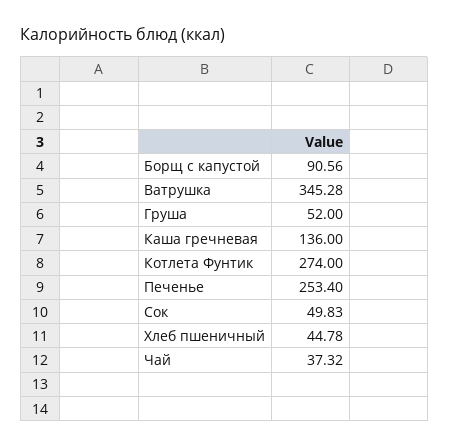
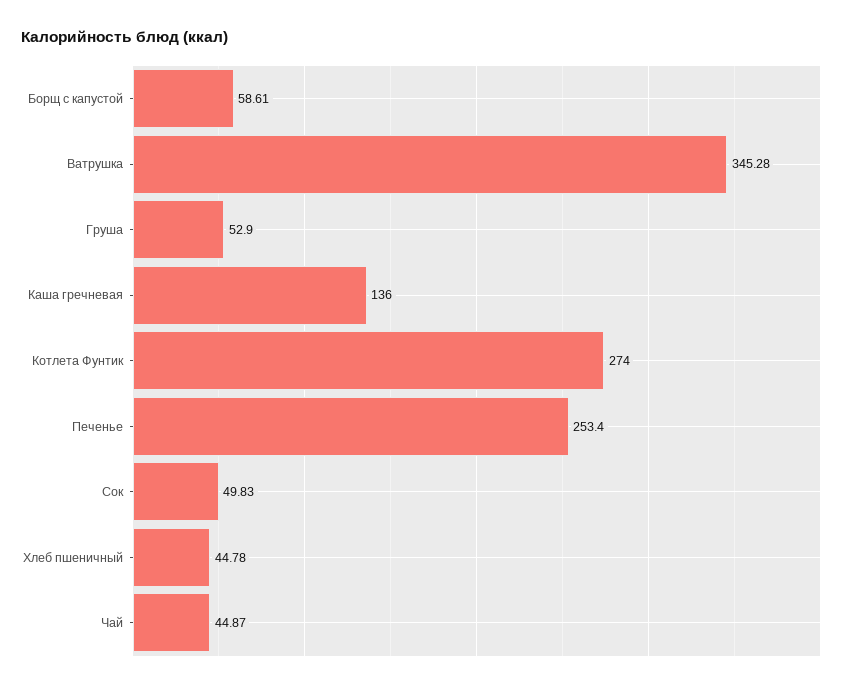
Борщ с капустой: 90.56 -> 58.61
Груша: 52 -> 52.9
Чай: 37.32 -> 44.87

